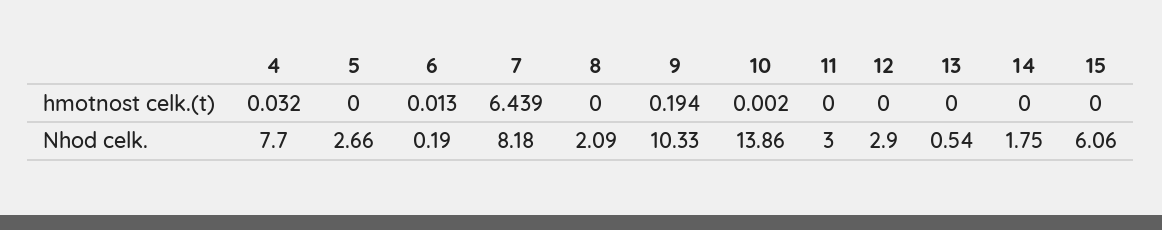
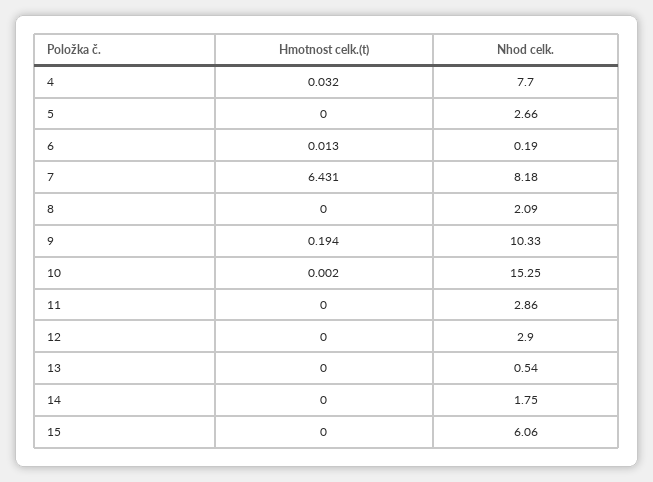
7, hmotnost celk.(t): 6.439 -> 6.431
10, Nhod celk.: 13.86 -> 15.25
11, Nhod celk.: 3 -> 2.86

